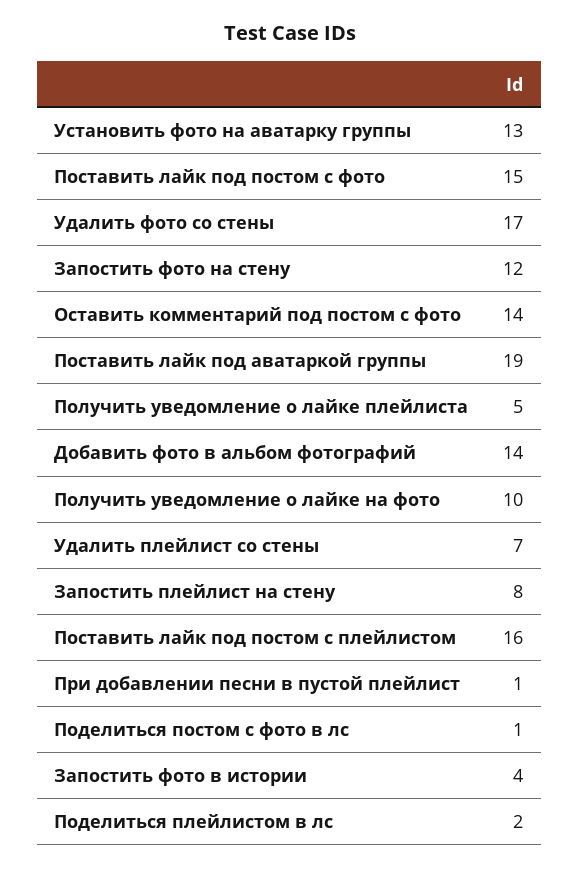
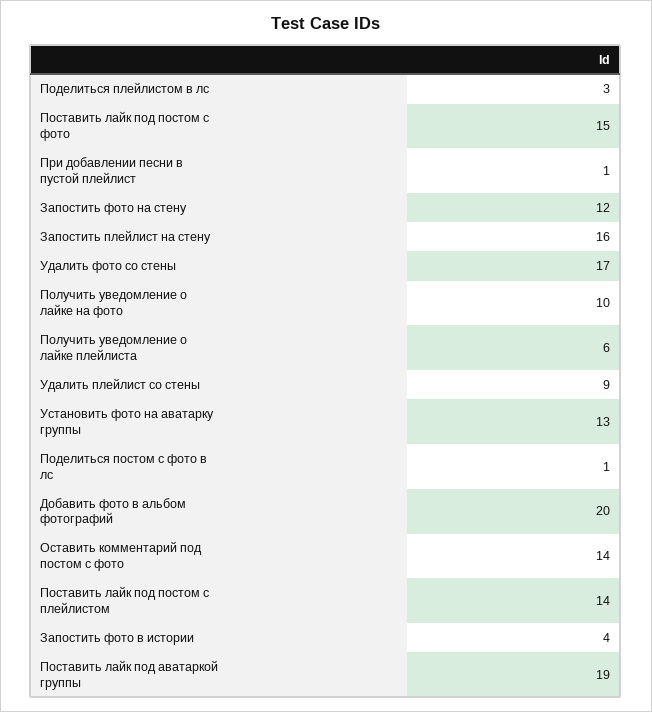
Получить уведомление о лайке плейлиста: 5 -> 6
Добавить фото в альбом фотографий: 14 -> 20
Удалить плейлист со стены: 7 -> 9
Запостить плейлист на стену: 8 -> 16
Поставить лайк под постом с плейлистом: 16 -> 14
Поделиться плейлистом в лс: 2 -> 3

